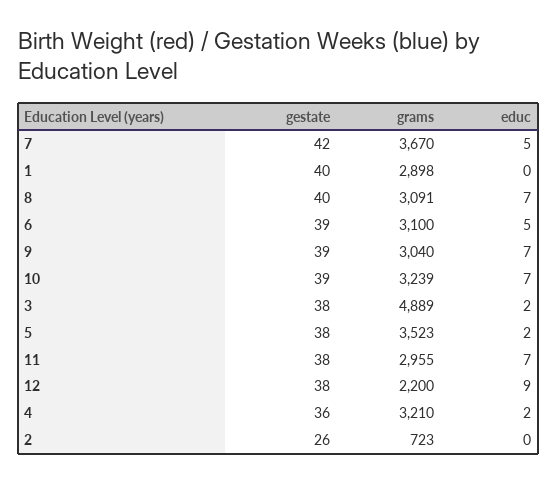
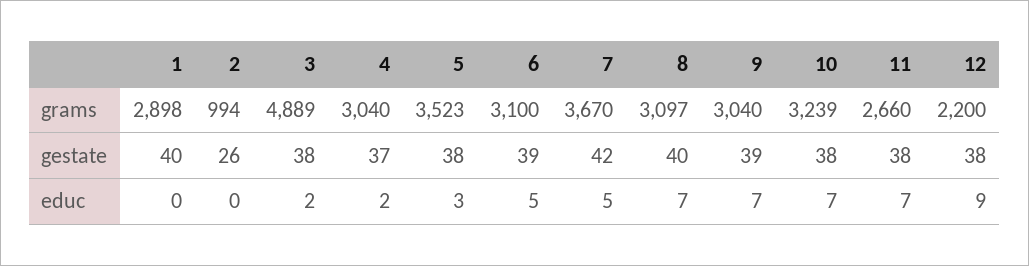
grams, 8: 3091 -> 3097
gestate, 10: 39 -> 38
educ, 5: 2 -> 3
grams, 11: 2955 -> 2660
gestate, 4: 36 -> 37
grams, 4: 3210 -> 3040
grams, 2: 723 -> 994

